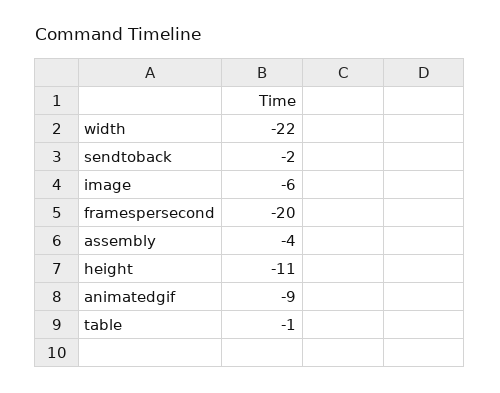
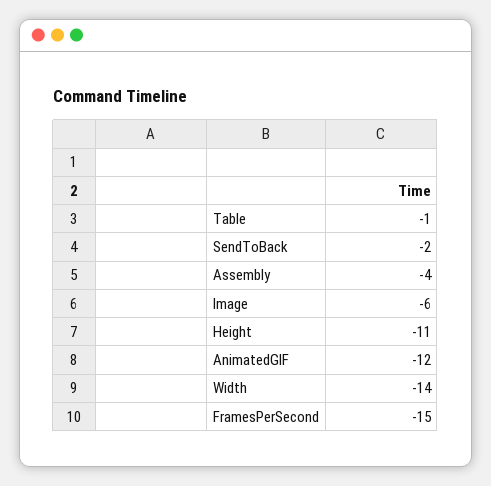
width: -22 -> -14
framespersecond: -20 -> -15
animatedgif: -9 -> -12

